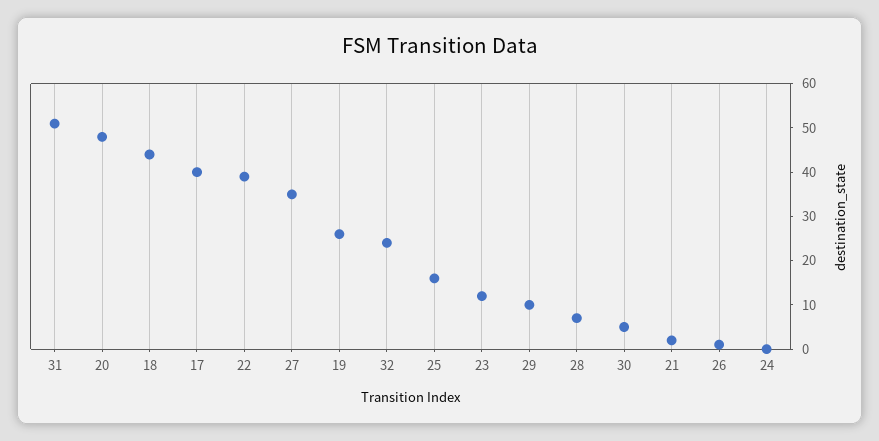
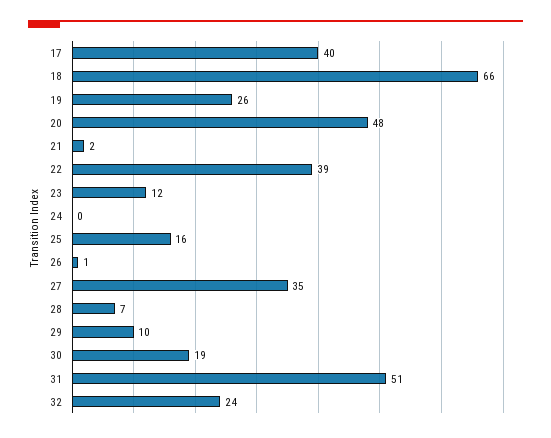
18: 45 -> 66
30: 5 -> 19

